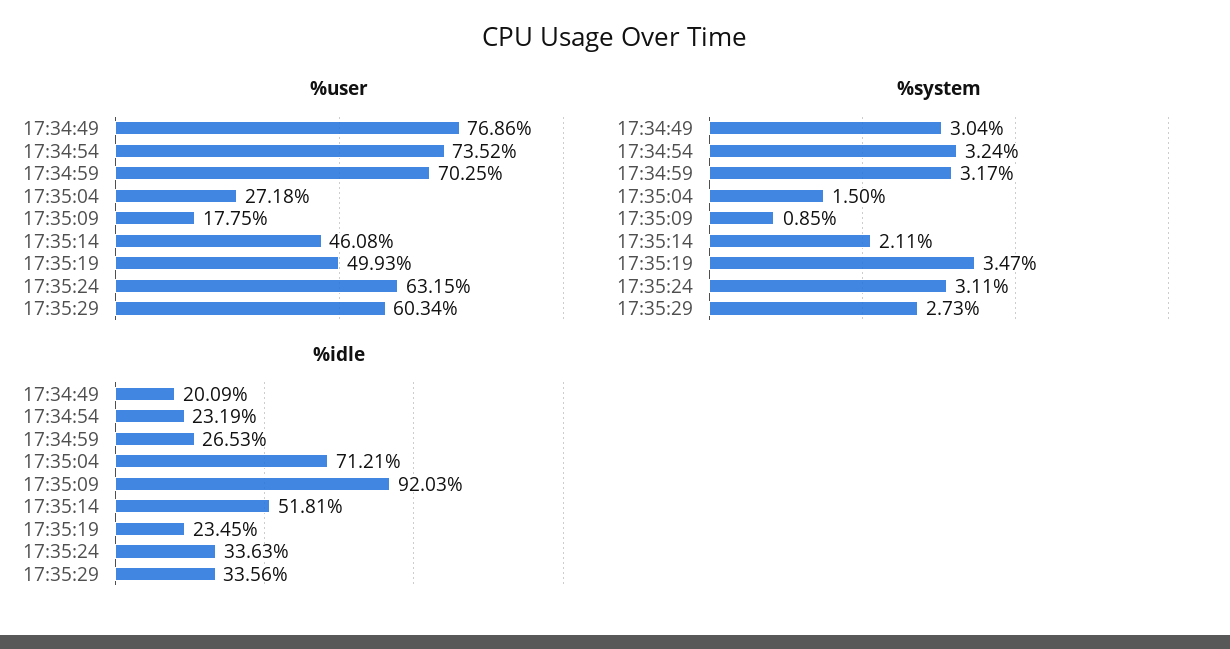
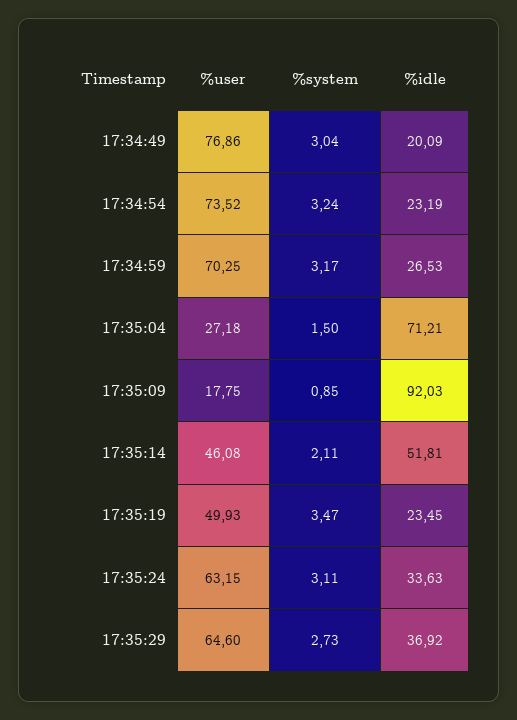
%user, 17:35:29: 60.34 -> 64.6
%idle, 17:35:29: 33.56 -> 36.92

